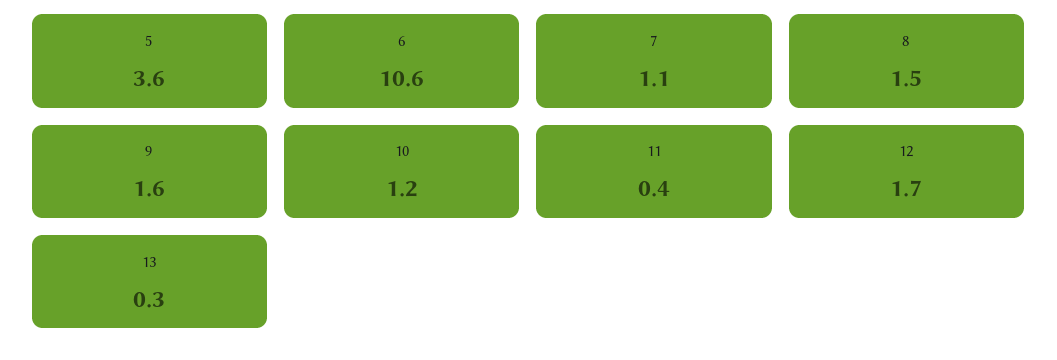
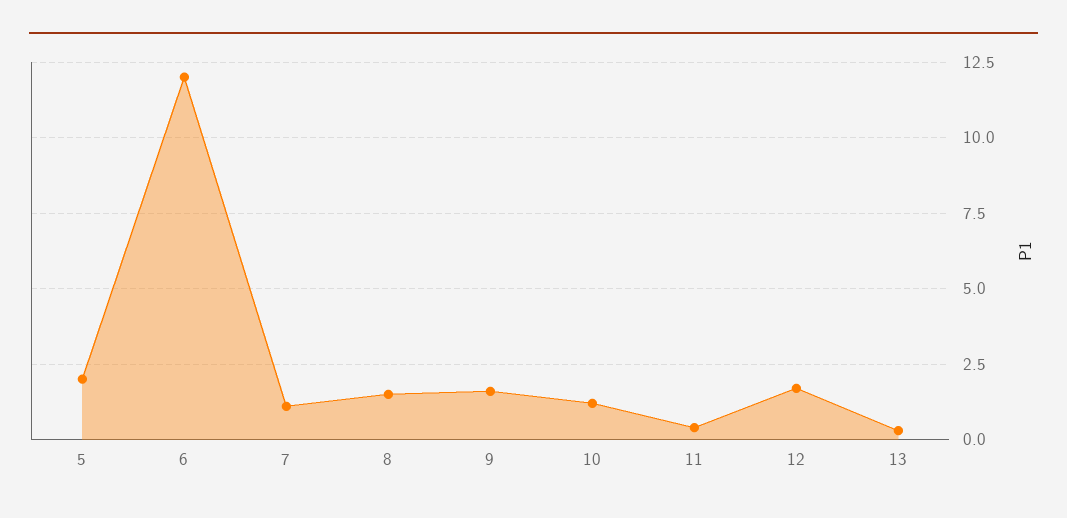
5: 3.6 -> 2
6: 10.6 -> 12

